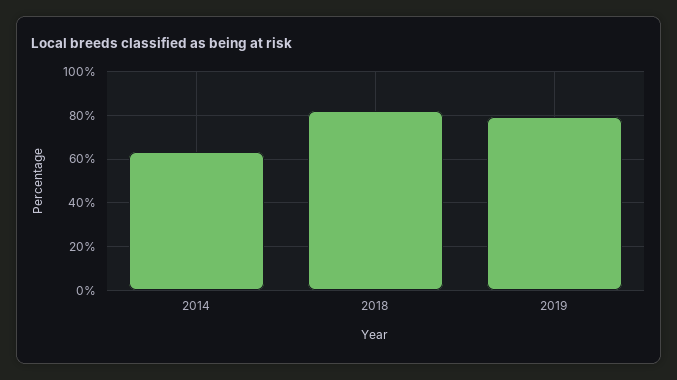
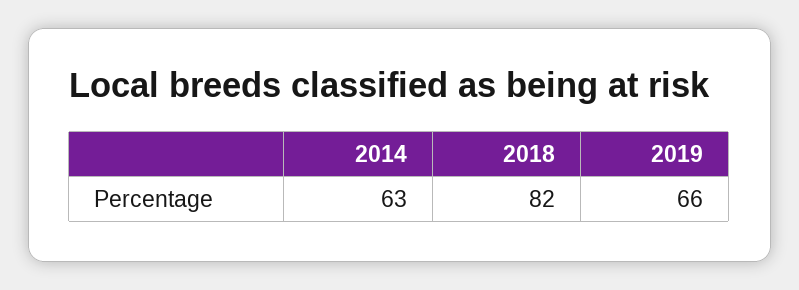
2019: 80 -> 66

